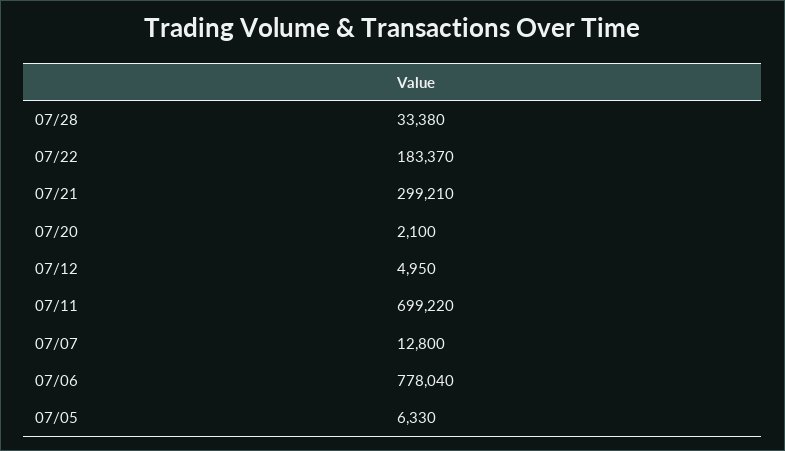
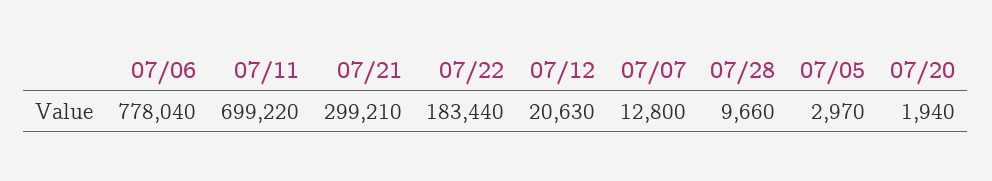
07/28: 33380 -> 9660
07/22: 183370 -> 183440
07/20: 2100 -> 1940
07/12: 4950 -> 20630
07/05: 6330 -> 2970

